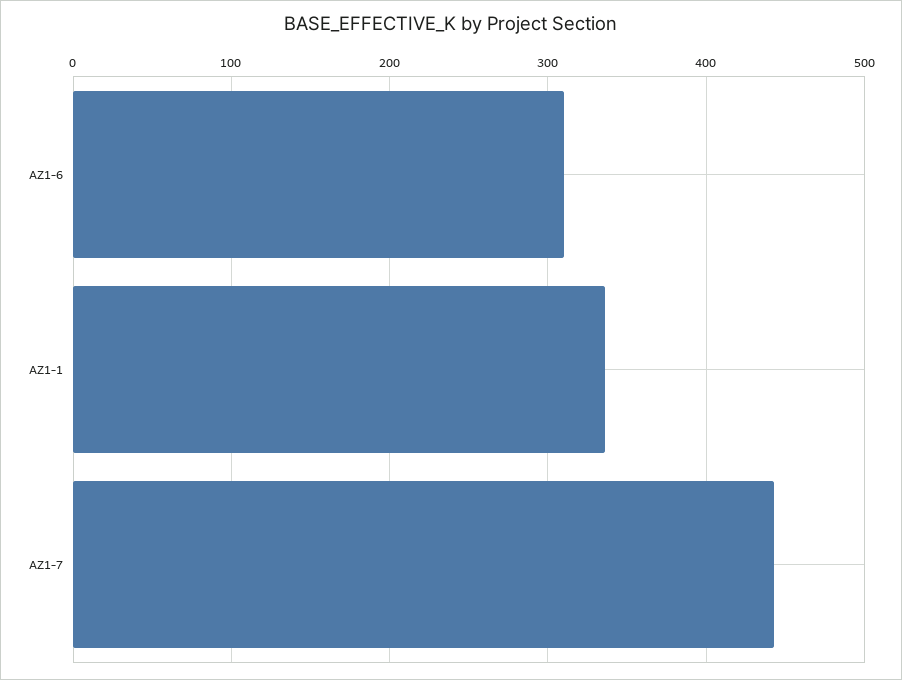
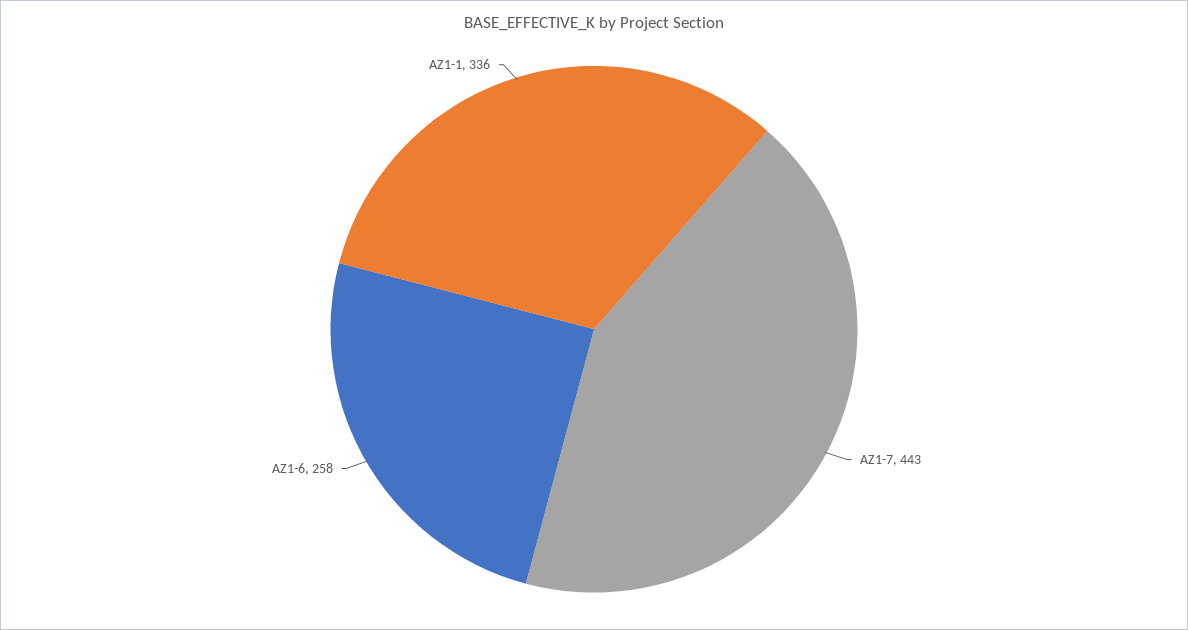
AZ1-6: 310 -> 258

